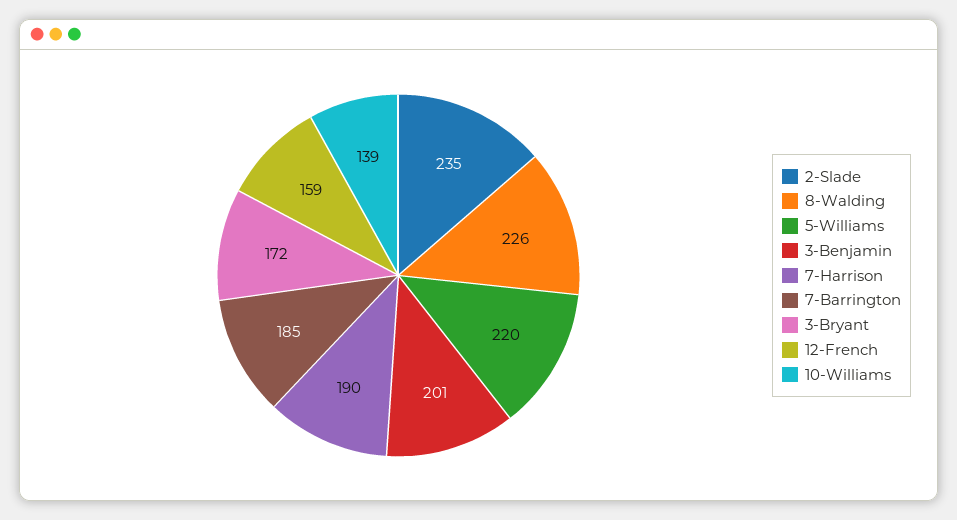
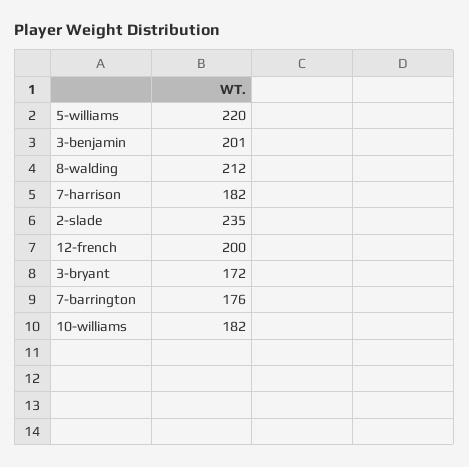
8-Walding: 226 -> 212
7-Harrison: 190 -> 182
7-Barrington: 185 -> 176
12-French: 159 -> 200
10-Williams: 139 -> 182

